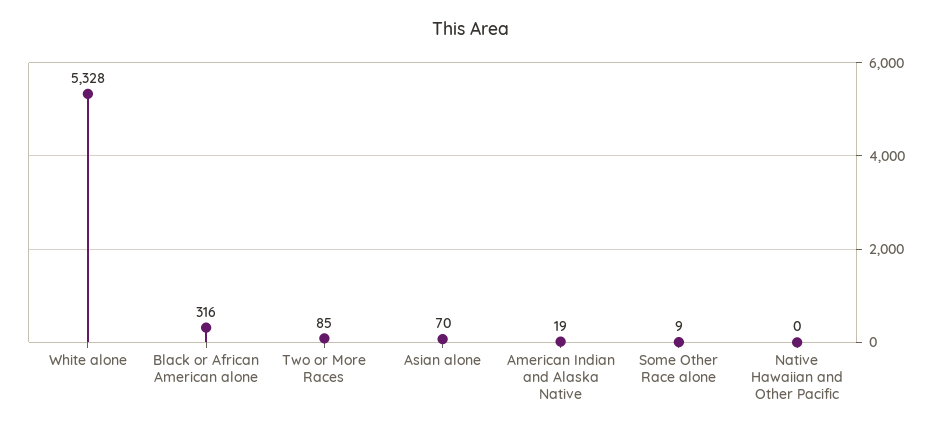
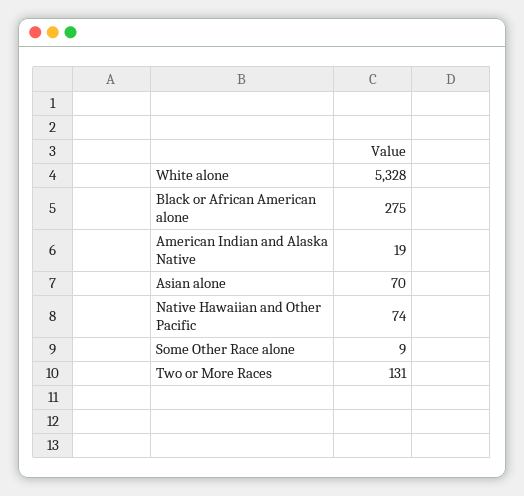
Black or African American alone: 316 -> 275
Two or More Races: 85 -> 131
Native Hawaiian and Other Pacific: 0 -> 74

